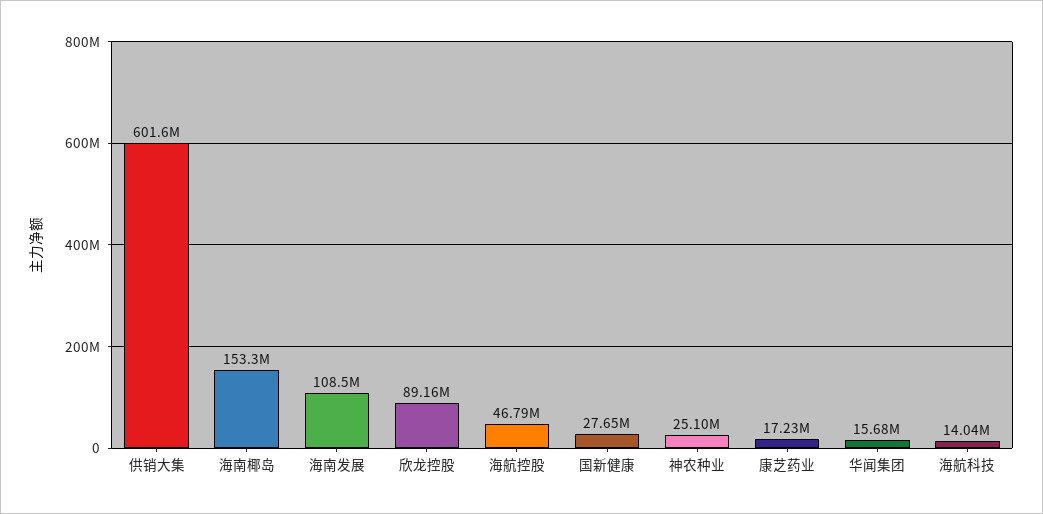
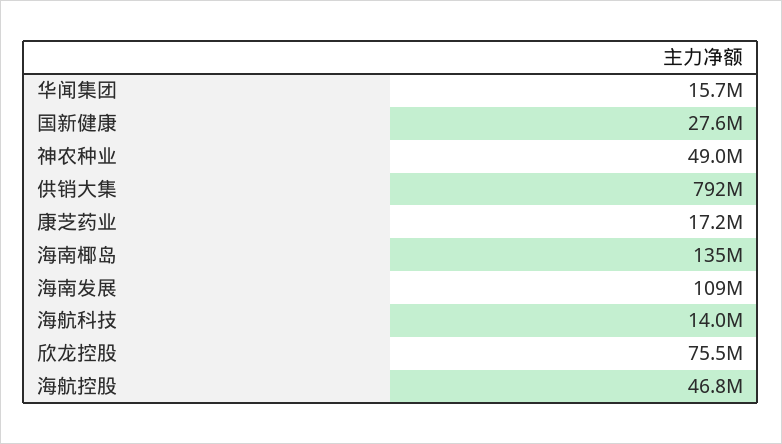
供销大集: 601600000 -> 792000000
海南椰岛: 153300000 -> 135000000
欣龙控股: 89160000 -> 75500000
神农种业: 25100000 -> 49000000

